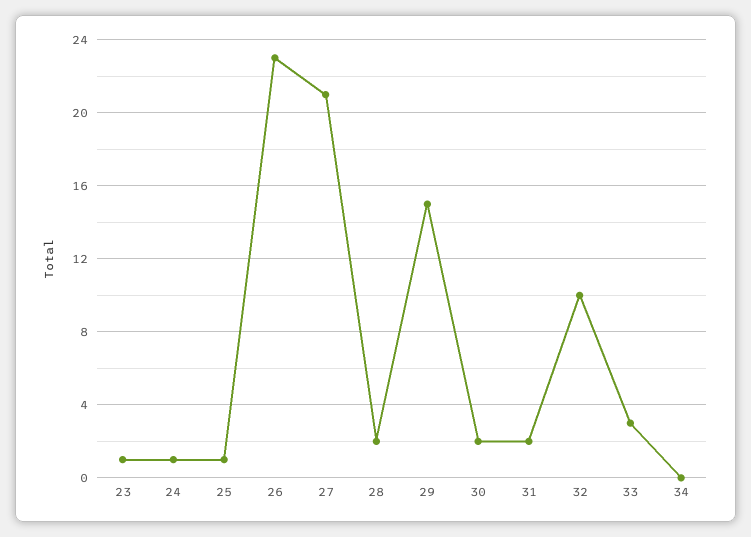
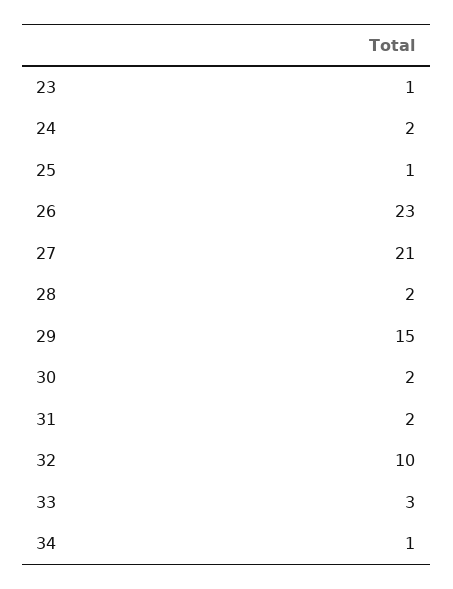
24: 1 -> 2
34: 0 -> 1

